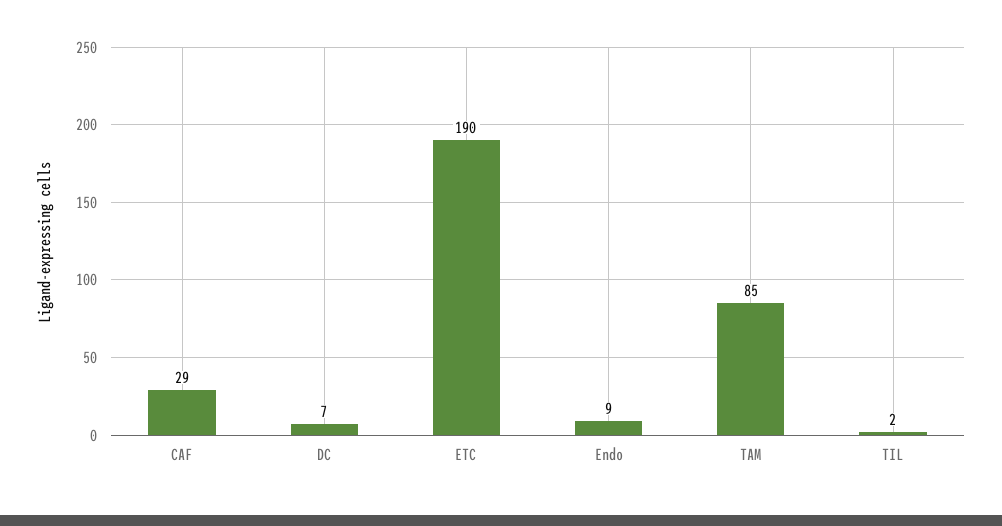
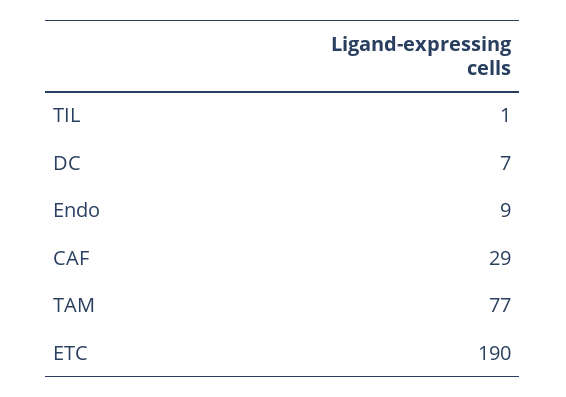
TAM: 85 -> 77
TIL: 2 -> 1

